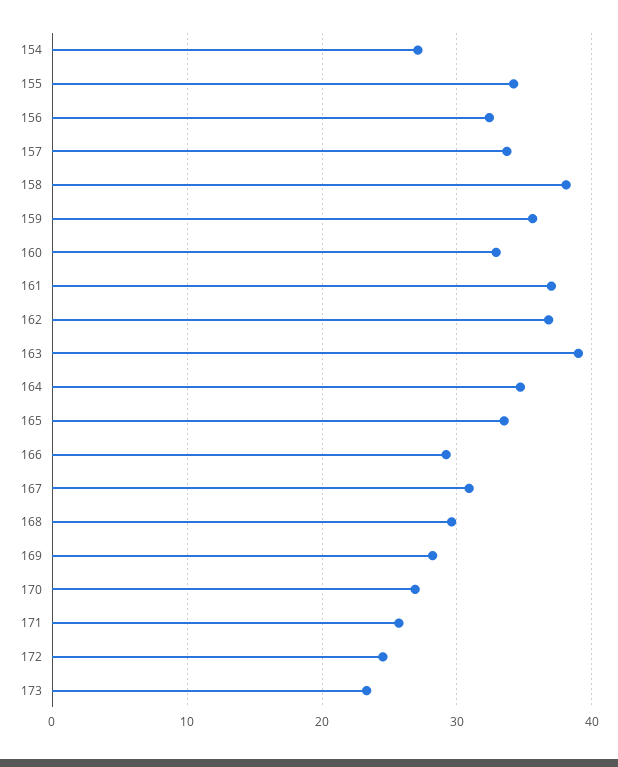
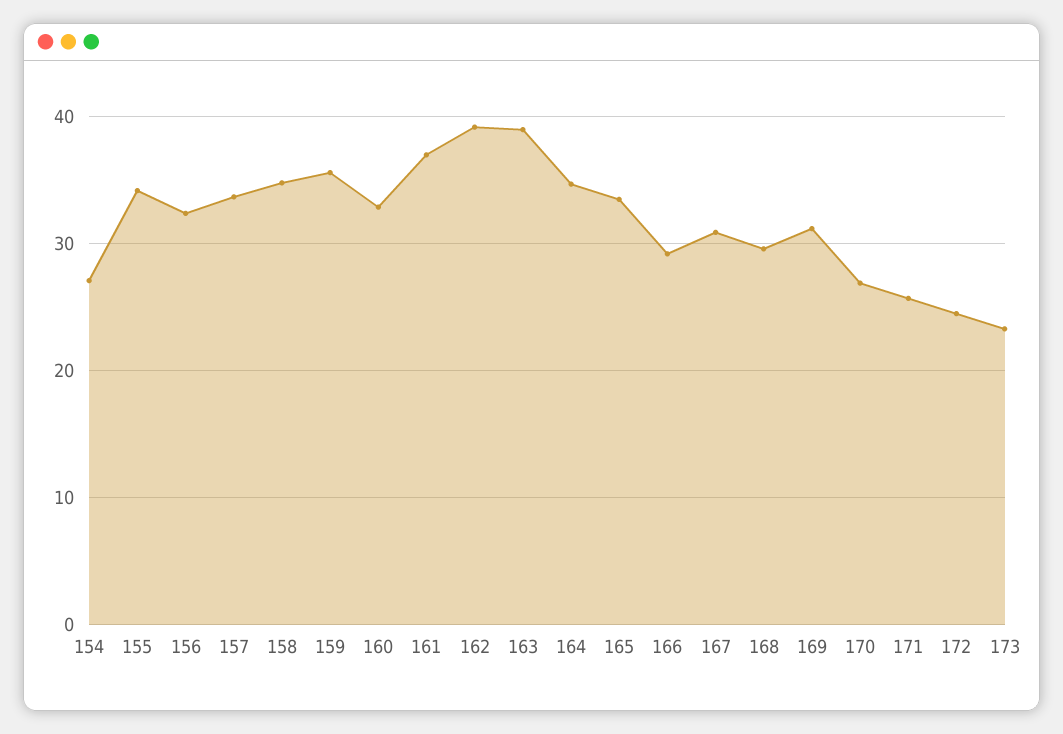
158: 38 -> 35
162: 37 -> 39
169: 28 -> 31

